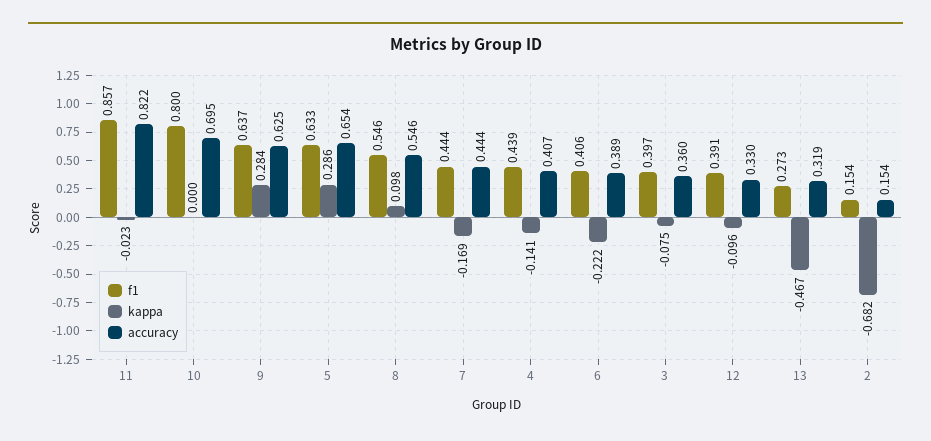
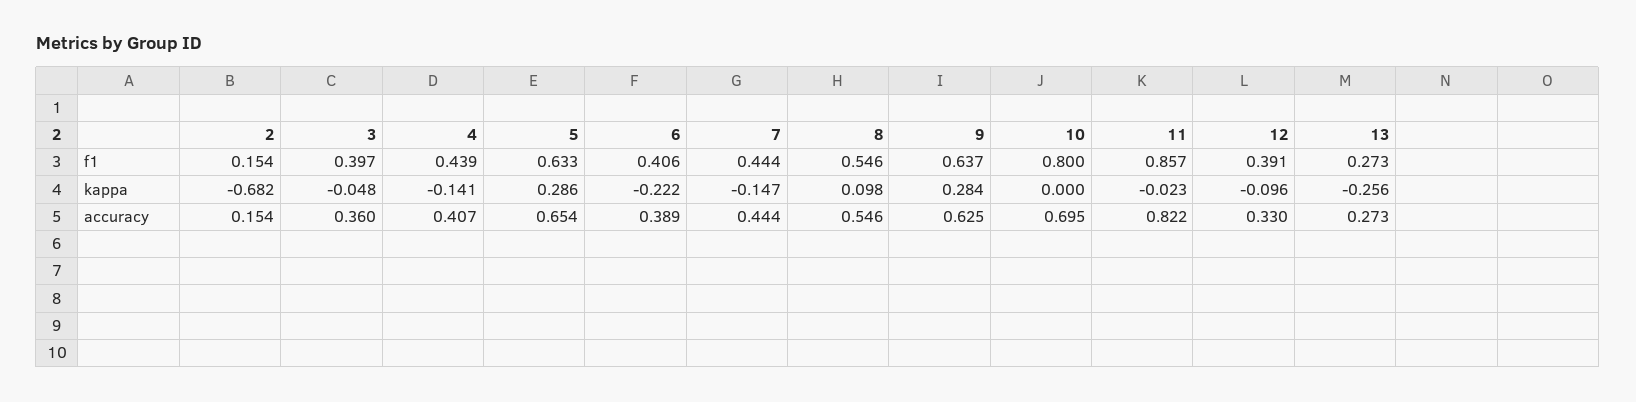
kappa, 7: -0.169 -> -0.147
kappa, 3: -0.075 -> -0.048
kappa, 13: -0.467 -> -0.256
accuracy, 13: 0.319 -> 0.273

